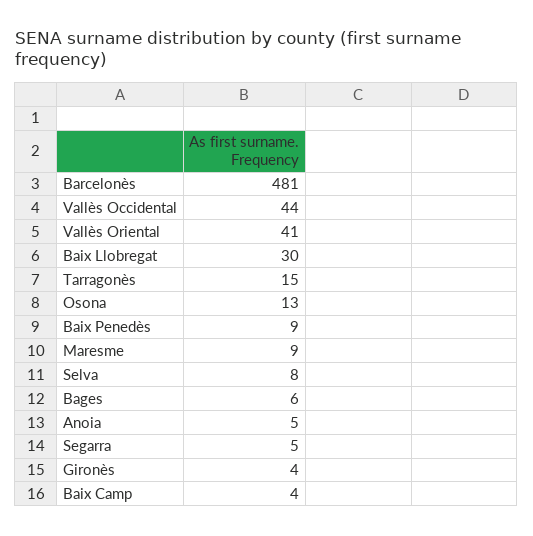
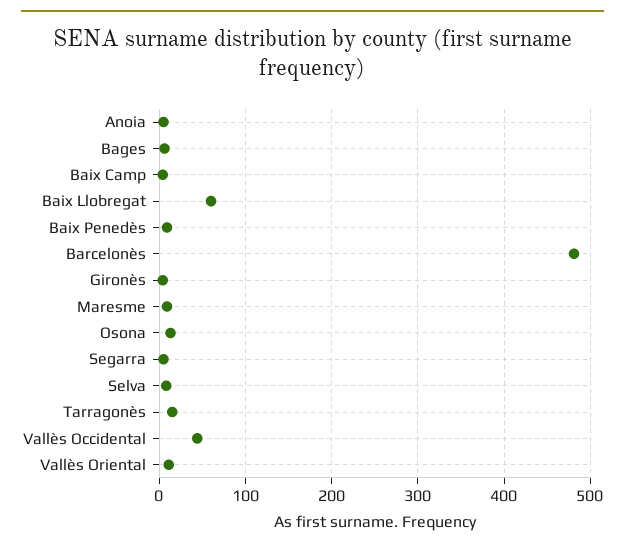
Vallès Oriental: 41 -> 10
Baix Llobregat: 30 -> 60

